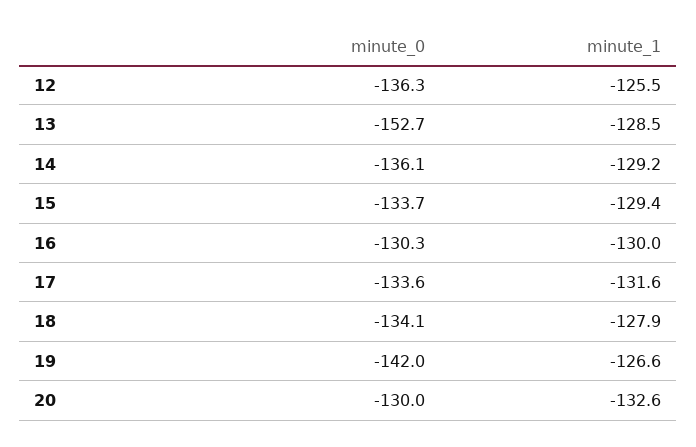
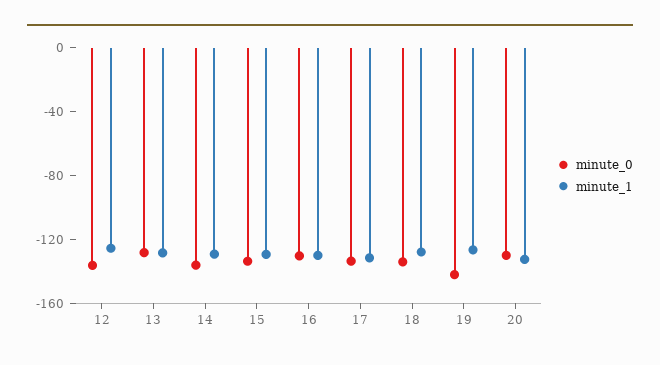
minute_0, 13: -152.7 -> -130

